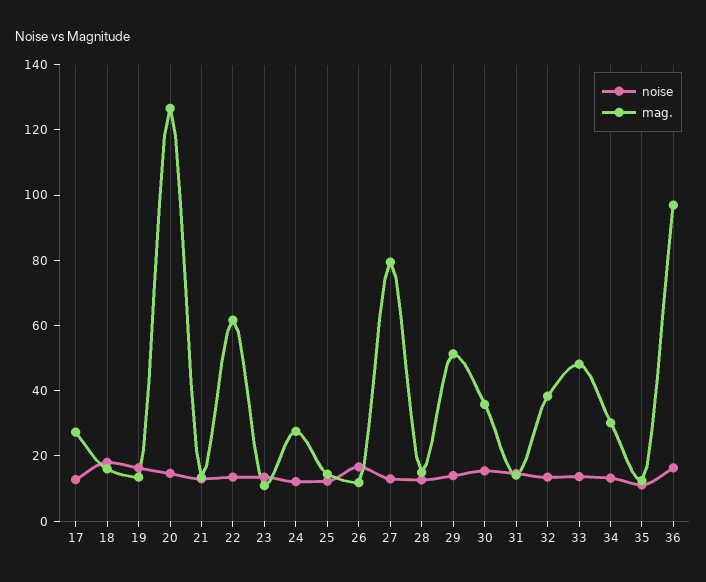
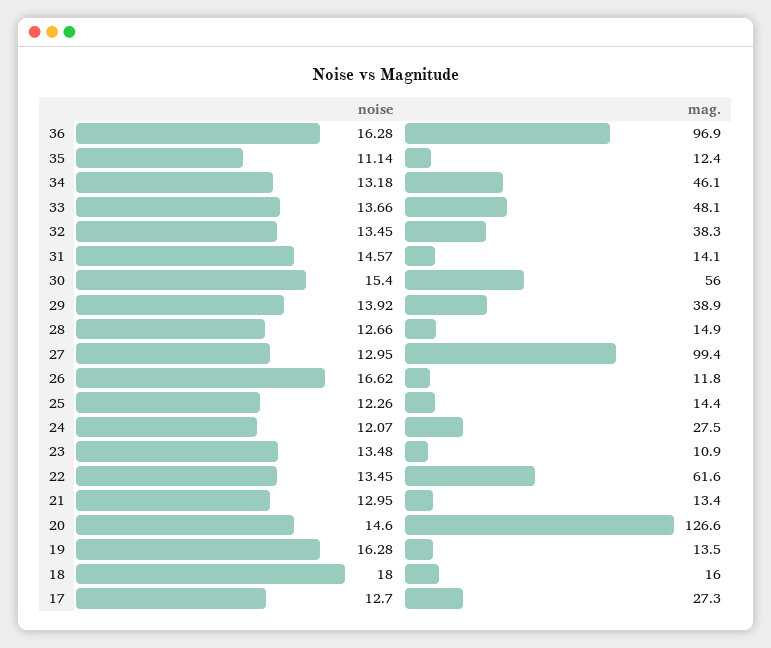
mag., 27: 80 -> 99.4
mag., 29: 50 -> 38.9
mag., 30: 35 -> 56
mag., 34: 30 -> 46.1

